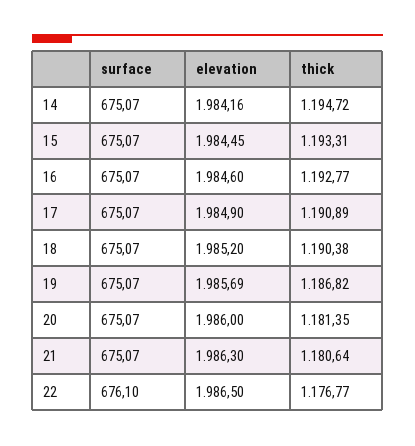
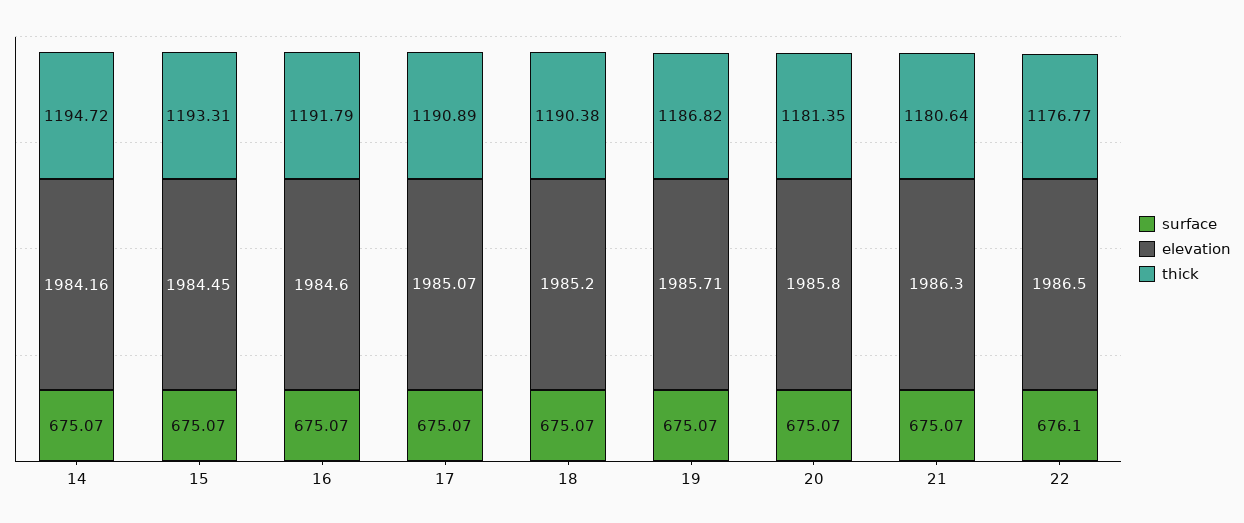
thick, 16: 1192.77 -> 1191.79
elevation, 17: 1984.9 -> 1985.07
elevation, 19: 1985.69 -> 1985.71
elevation, 20: 1986 -> 1985.8

